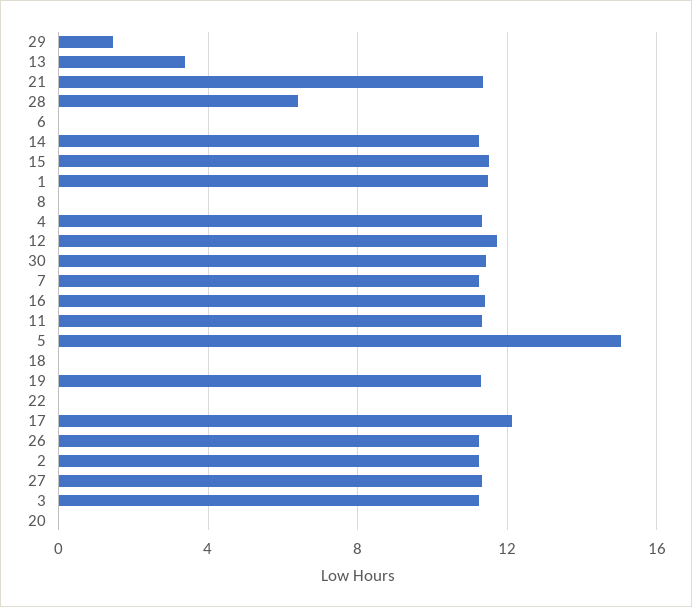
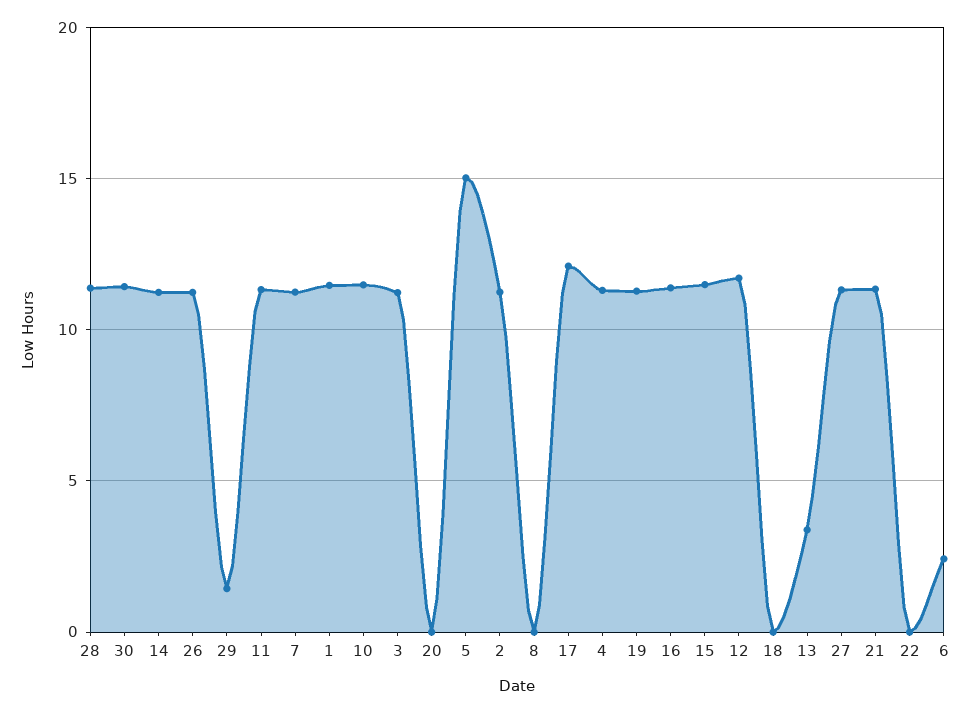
28: 6.5 -> 11.5
6: 0 -> 2.5
10: none -> 11.5

